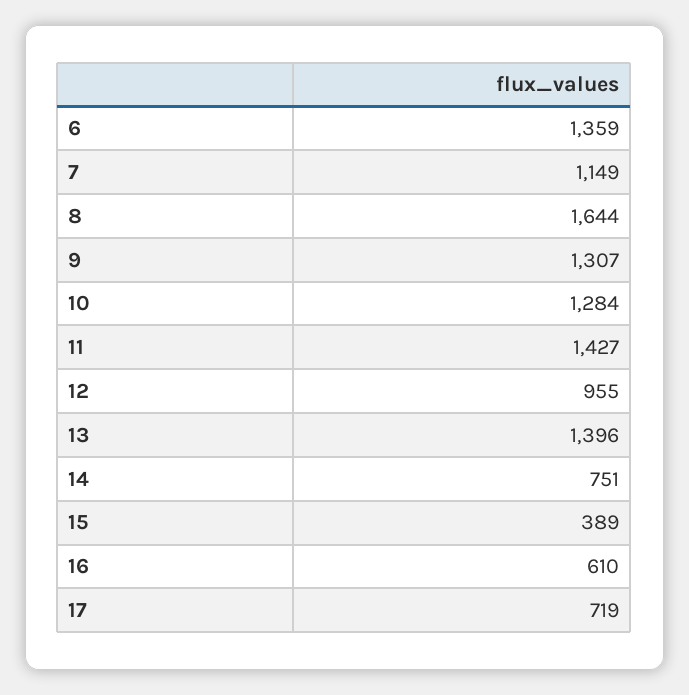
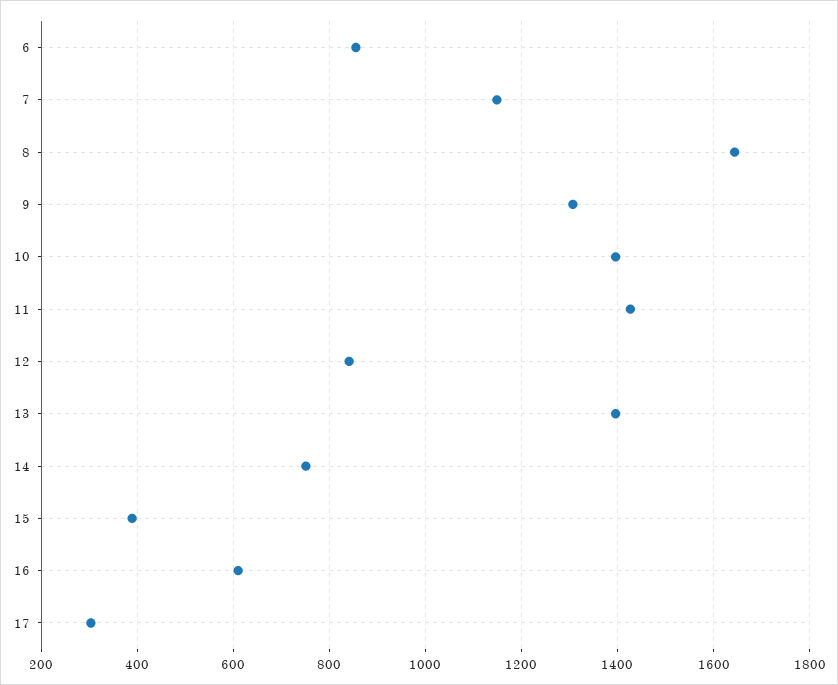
6: 1359 -> 860
10: 1284 -> 1400
12: 955 -> 840
17: 719 -> 300

